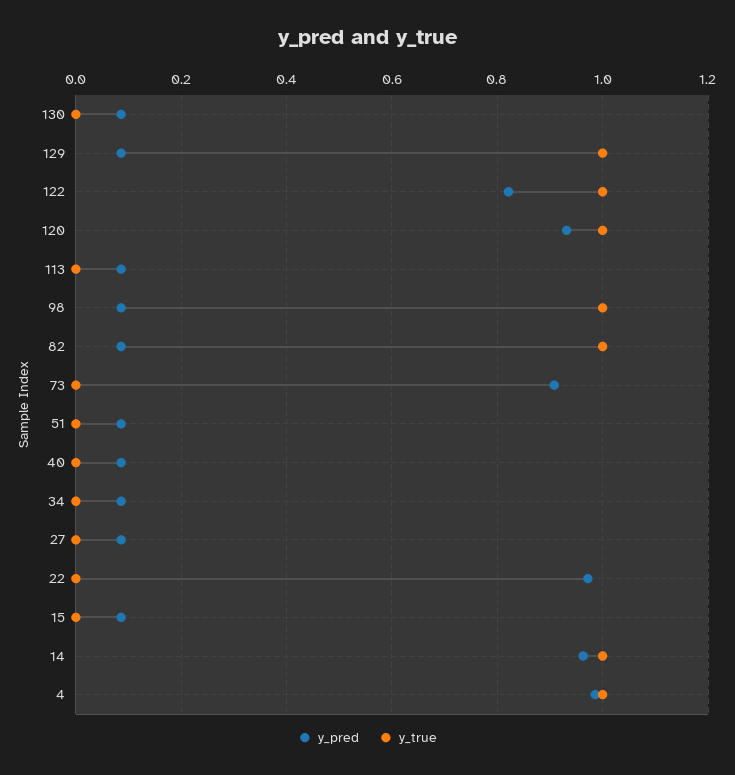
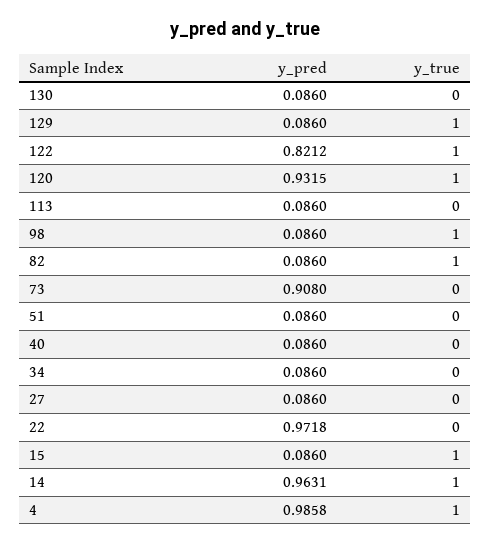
y_true, 15: 0 -> 1

